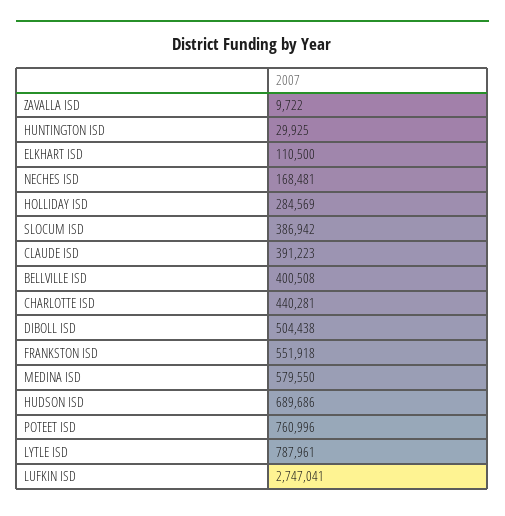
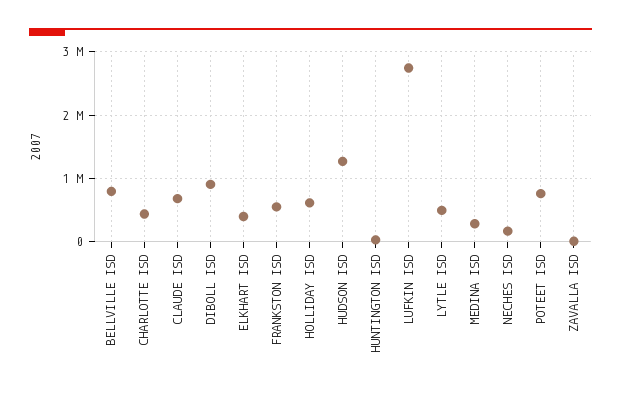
ELKHART ISD: 110500 -> 400000
HOLLIDAY ISD: 284569 -> 600000
SLOCUM ISD: 386942 -> none
CLAUDE ISD: 391223 -> 700000
BELLVILLE ISD: 400508 -> 800000
DIBOLL ISD: 504438 -> 900000
MEDINA ISD: 579550 -> 300000
HUDSON ISD: 689686 -> 1300000
LYTLE ISD: 787961 -> 500000

